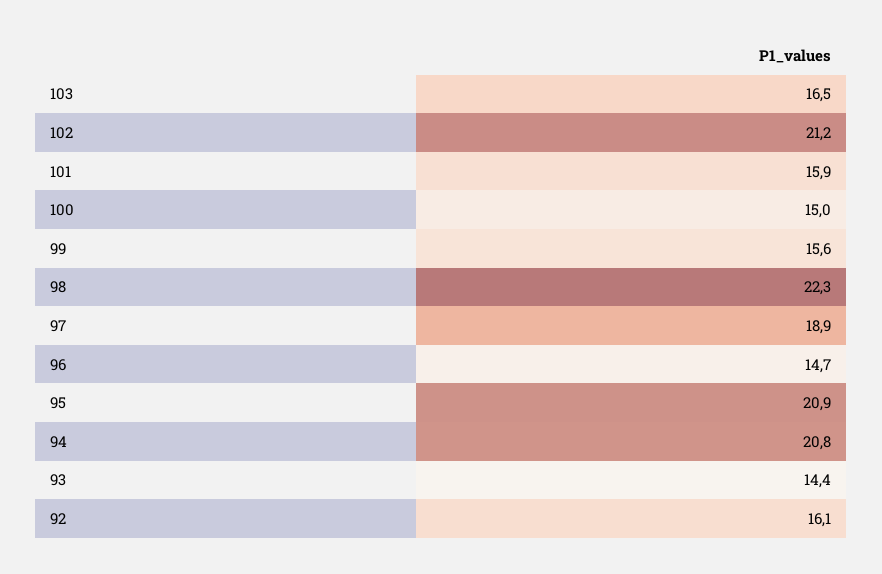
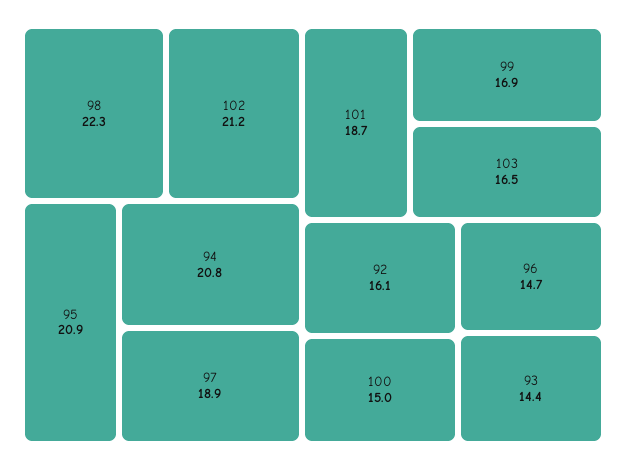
101: 15.9 -> 18.7
99: 15.6 -> 16.9

